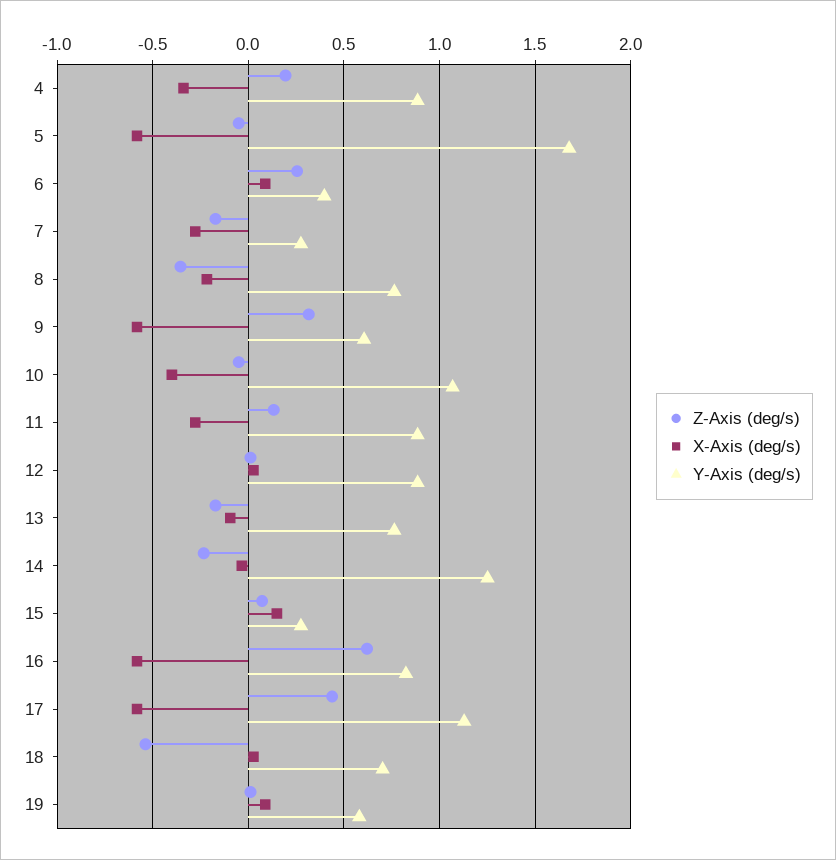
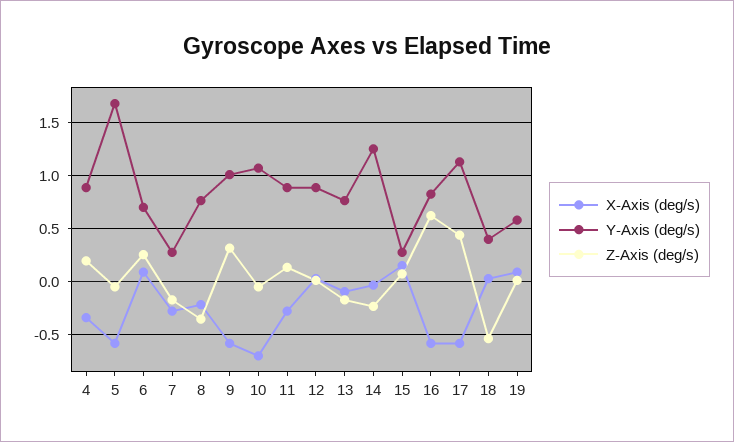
Y-Axis (deg/s), 6: 0.4 -> 0.7
Y-Axis (deg/s), 9: 0.6 -> 1
X-Axis (deg/s), 10: -0.4 -> -0.7
Y-Axis (deg/s), 18: 0.7 -> 0.4

